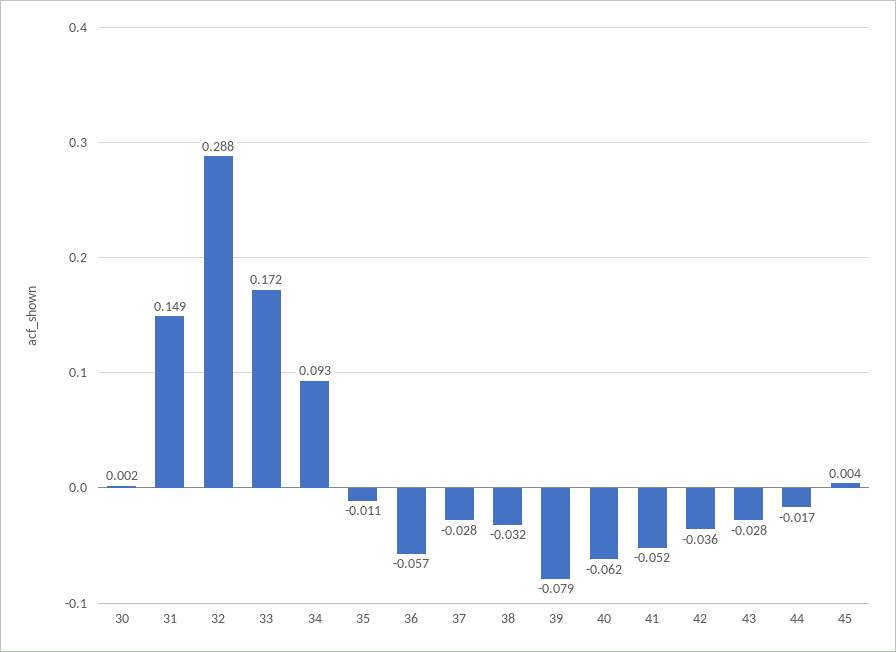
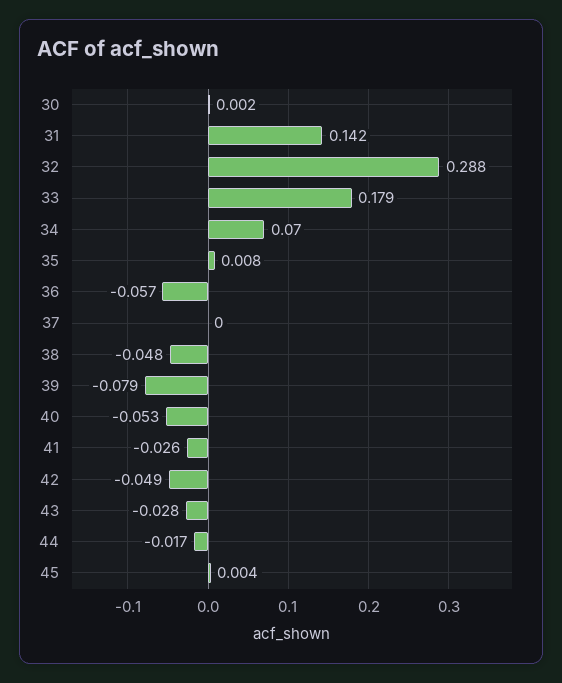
31: 0.149 -> 0.142
33: 0.172 -> 0.179
34: 0.093 -> 0.07
35: -0.011 -> 0.008
37: -0.028 -> 0
38: -0.032 -> -0.048
40: -0.062 -> -0.053
41: -0.052 -> -0.026
42: -0.036 -> -0.049

